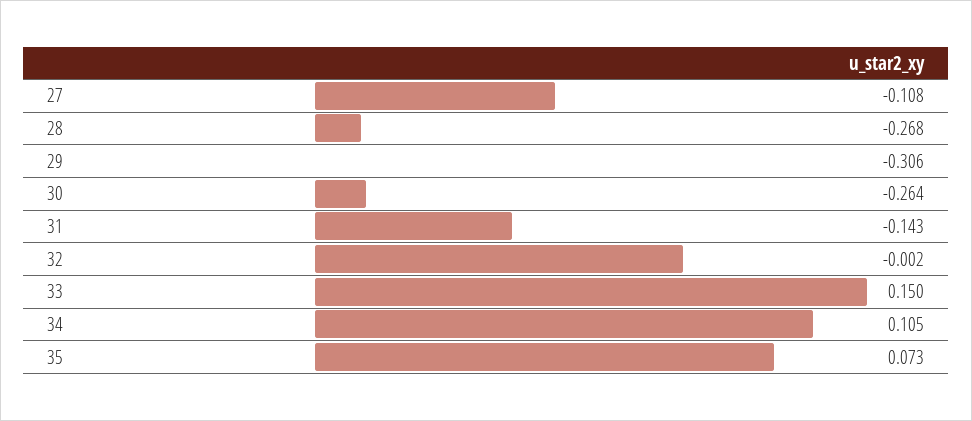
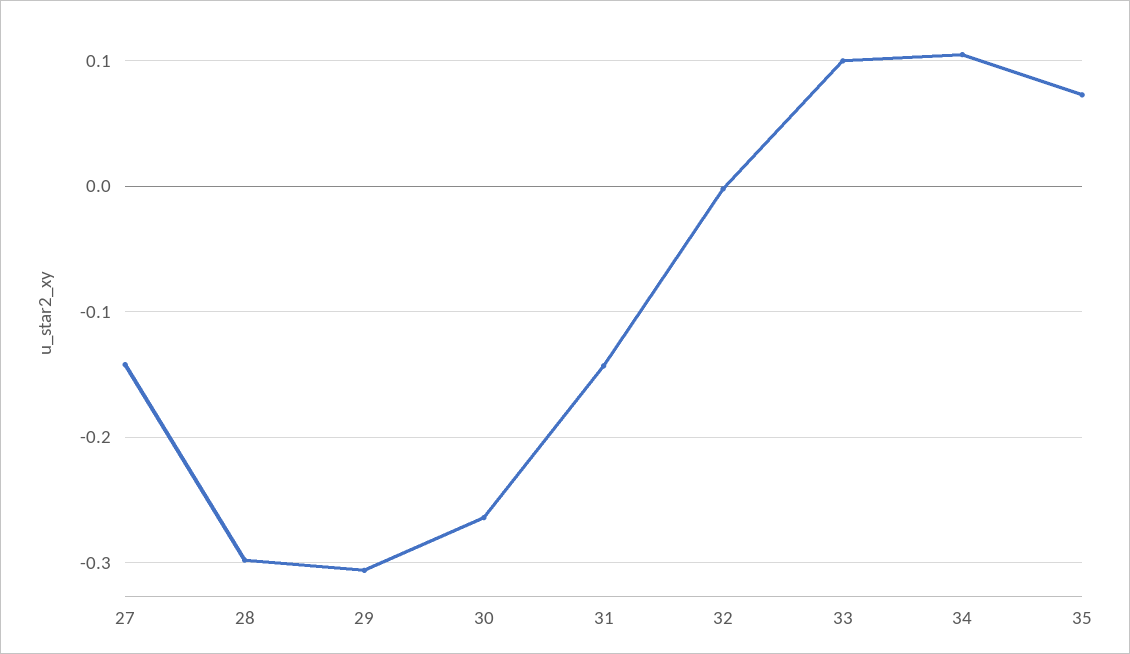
27: -0.108 -> -0.14
28: -0.268 -> -0.3
33: 0.15 -> 0.1

